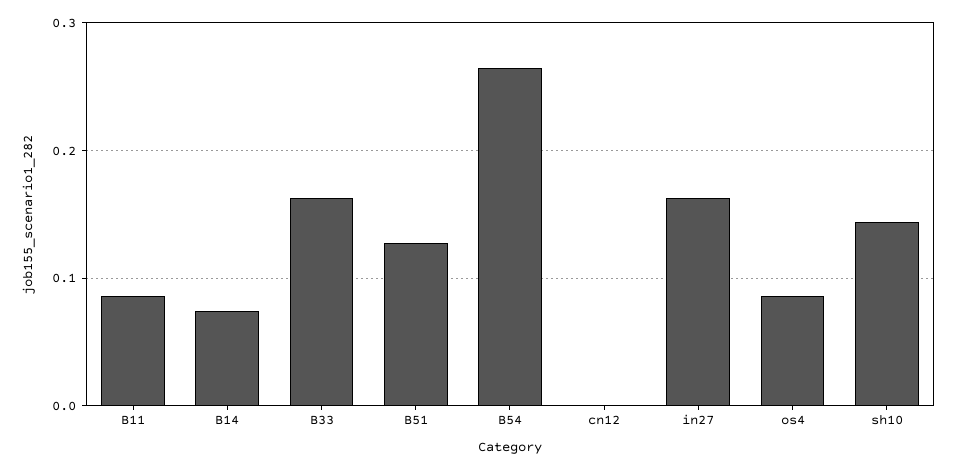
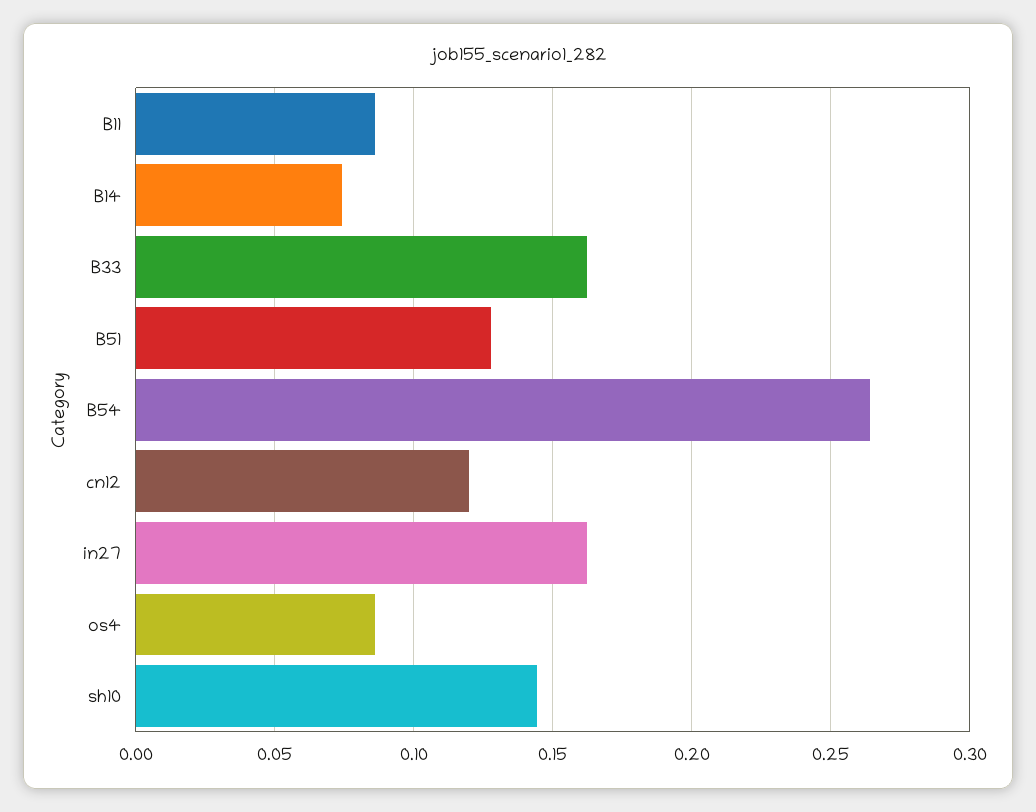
cn12: 0 -> 0.12

